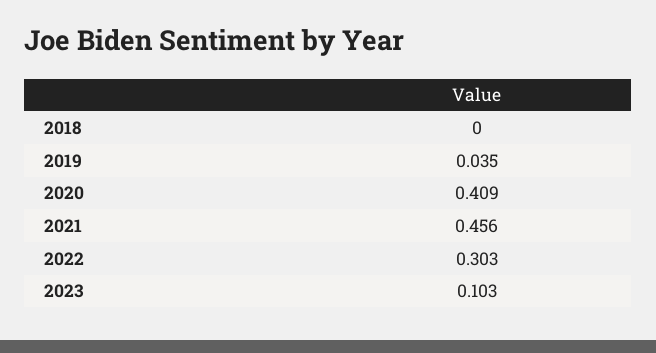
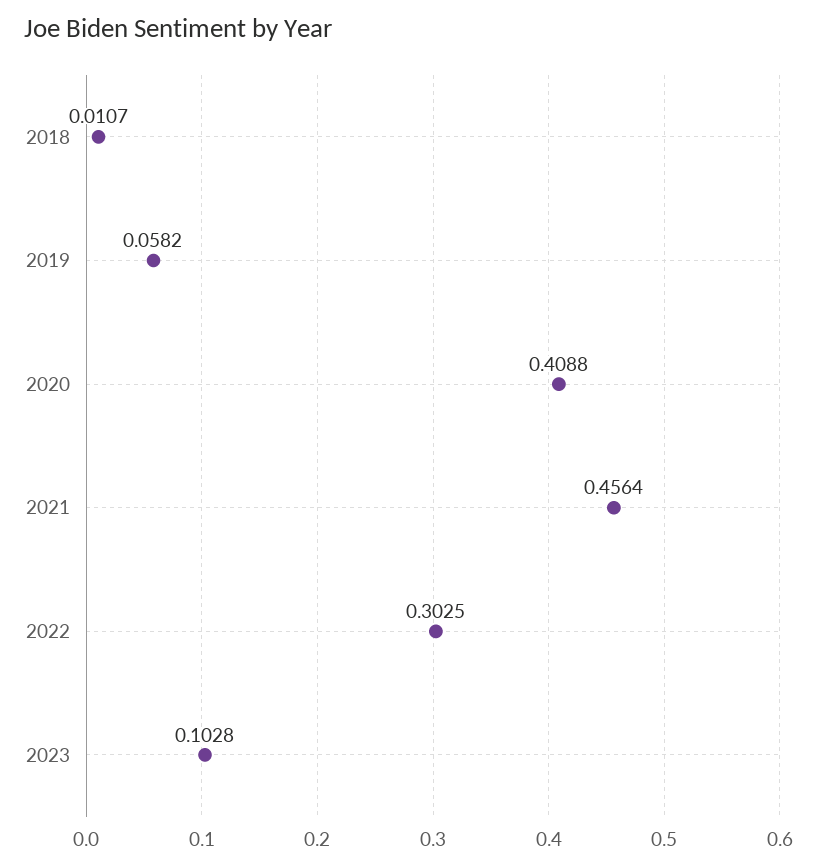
2018: 0 -> 0.0107
2019: 0.035 -> 0.0582

